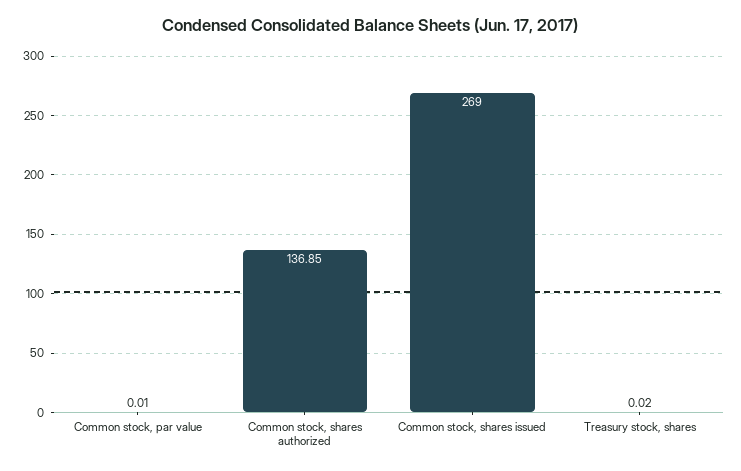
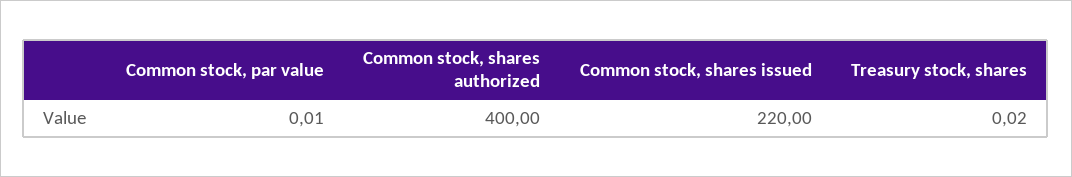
Common stock, shares authorized: 136.85 -> 400
Common stock, shares issued: 269 -> 220

